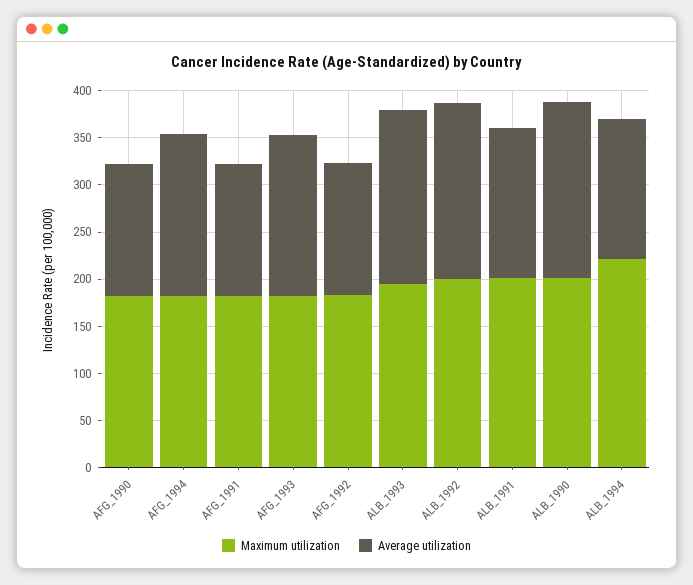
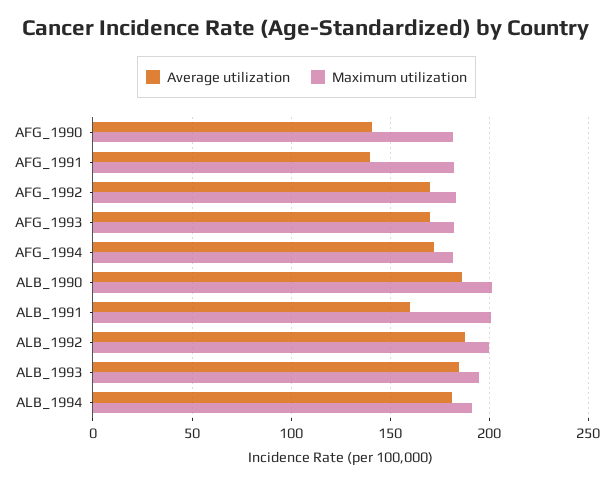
Average utilization, AFG_1992: 140 -> 170
Maximum utilization, ALB_1994: 220 -> 190
Average utilization, ALB_1994: 150 -> 180

